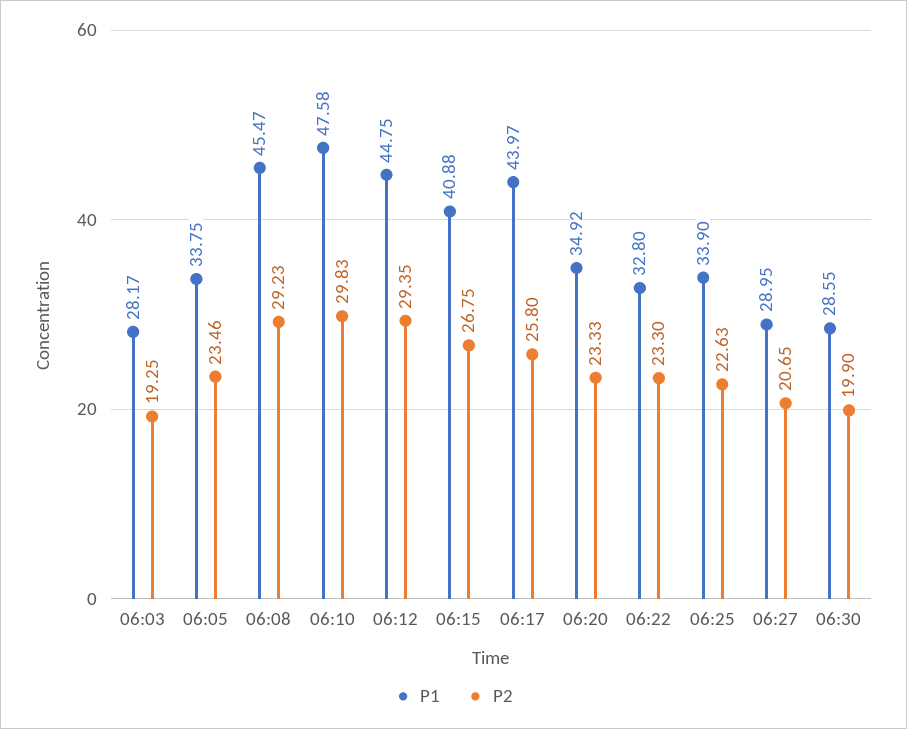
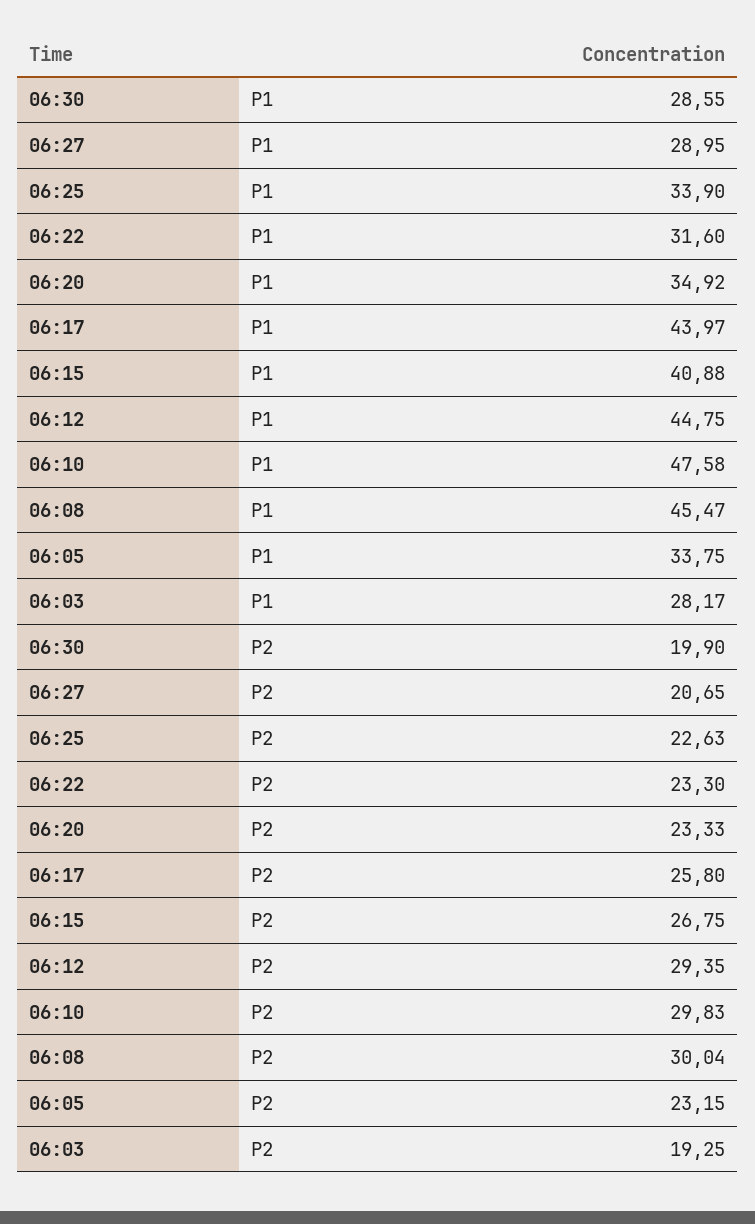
P2, 06:05: 23.46 -> 23.15
P2, 06:08: 29.23 -> 30.04
P1, 06:22: 32.8 -> 31.6

